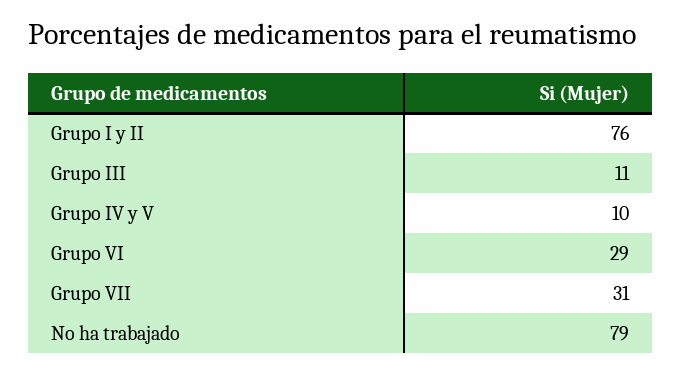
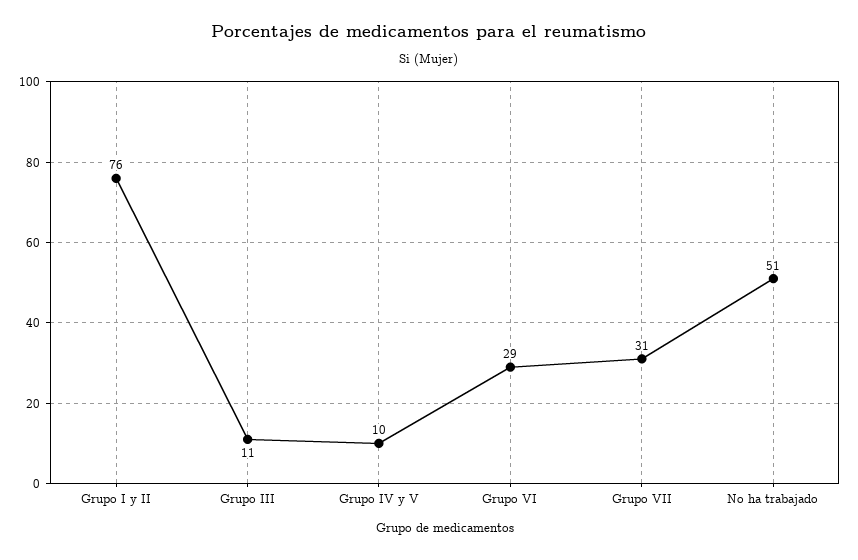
No ha trabajado: 79 -> 51

